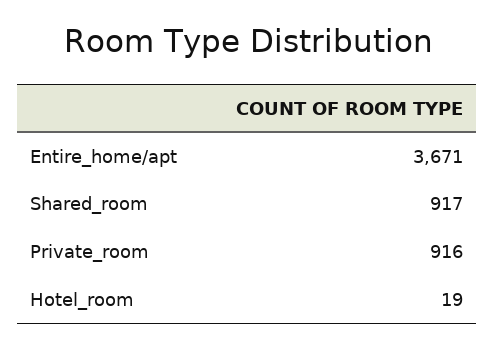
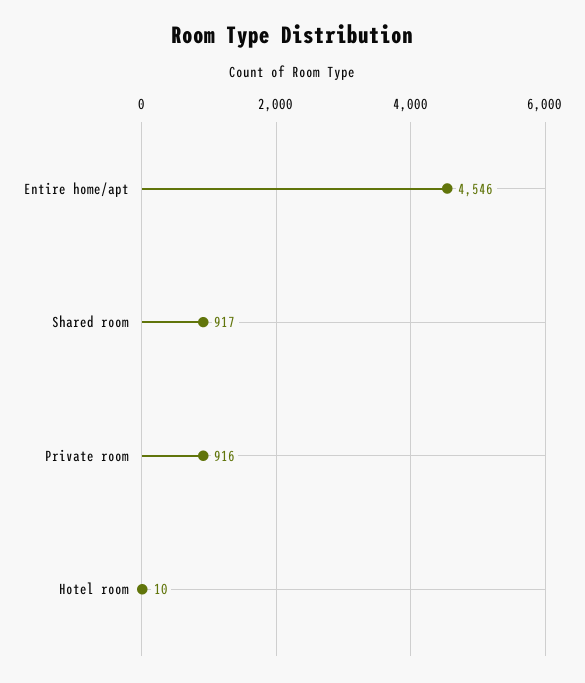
Entire_home/apt: 3671 -> 4546
Hotel_room: 19 -> 10

